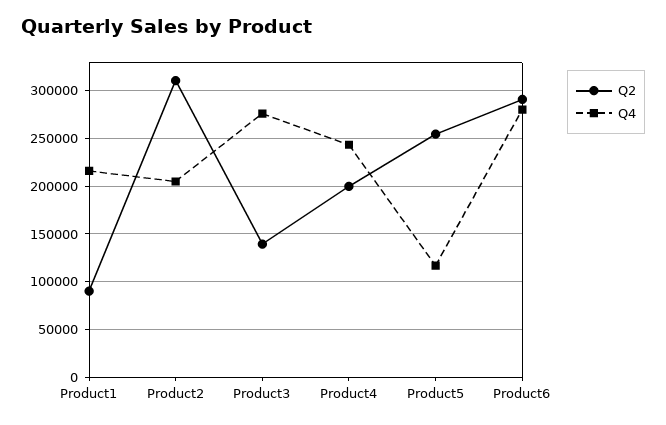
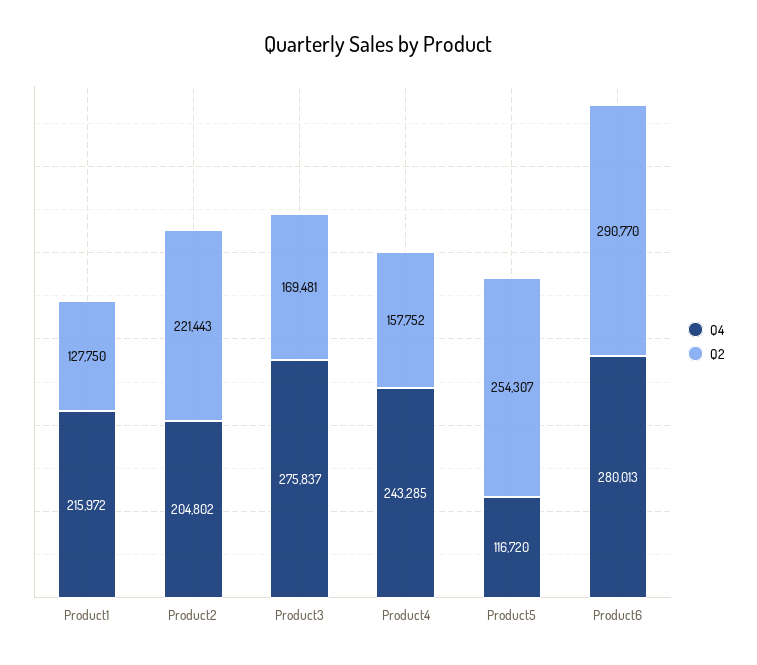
Q2, Product1: 90000 -> 127750
Q2, Product2: 310000 -> 221443
Q2, Product3: 140000 -> 169481
Q2, Product4: 200000 -> 157752

